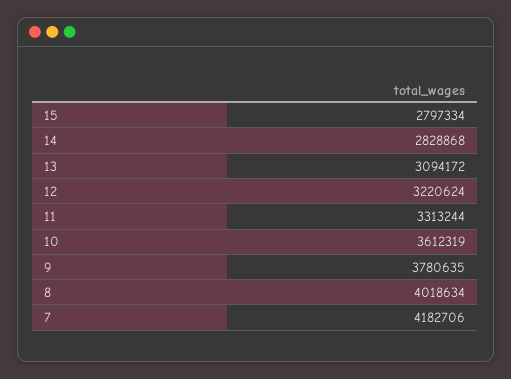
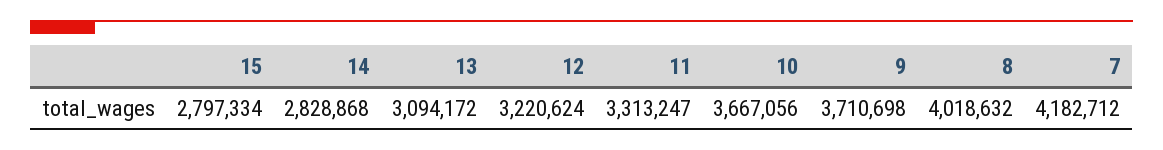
11: 3313244 -> 3313247
10: 3612319 -> 3667056
9: 3780635 -> 3710698
8: 4018634 -> 4018632
7: 4182706 -> 4182712

